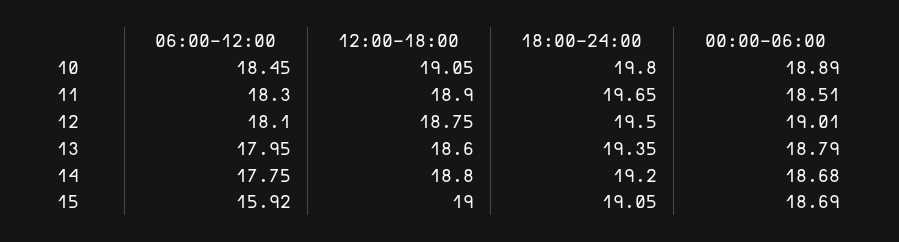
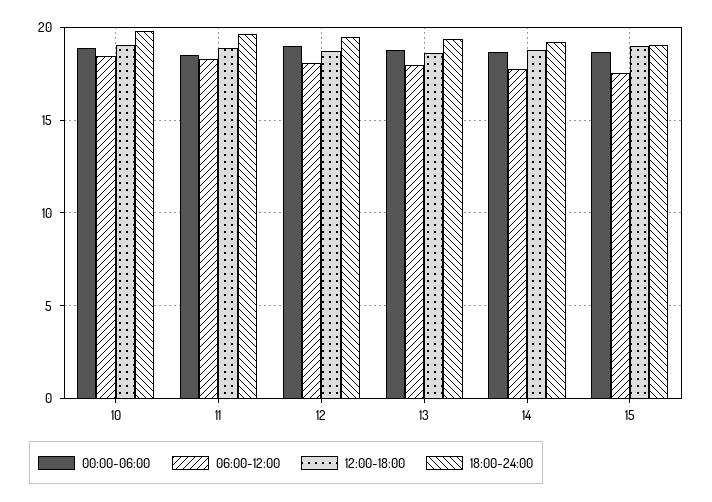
06:00-12:00, 15: 15.92 -> 17.5

